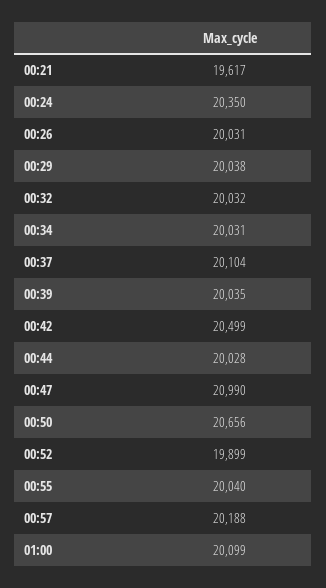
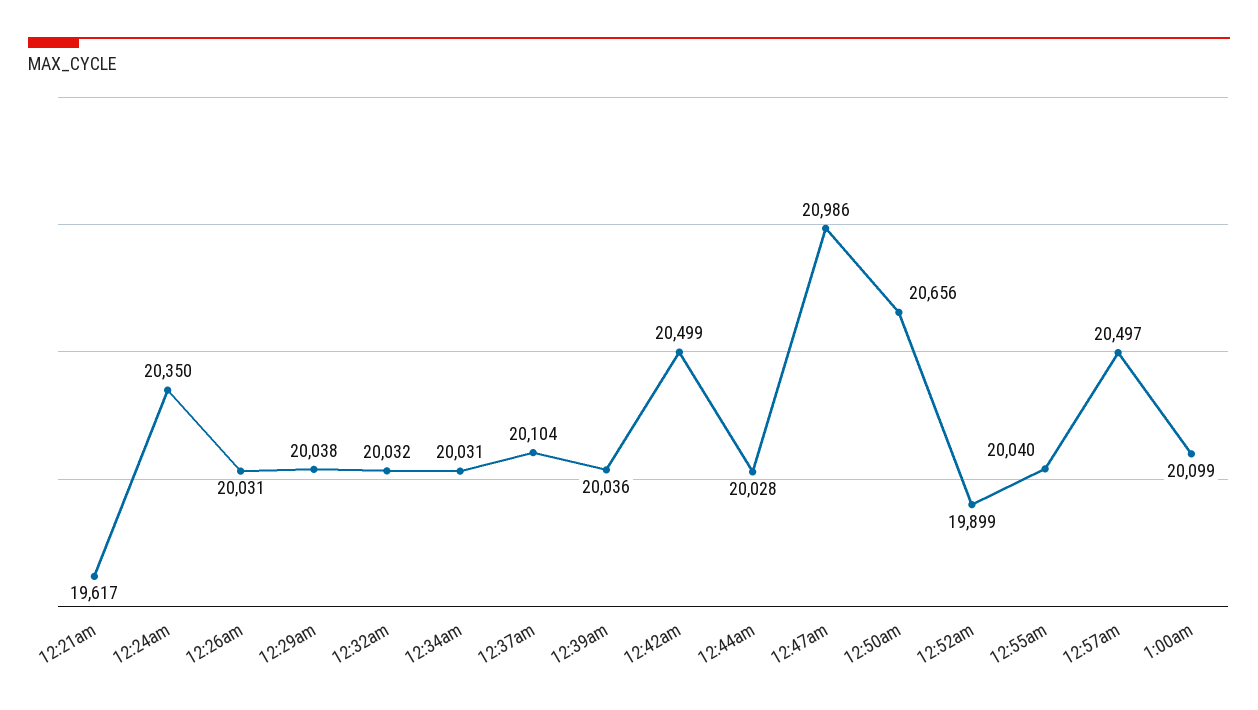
00:39: 20035 -> 20036
00:47: 20990 -> 20986
00:57: 20188 -> 20497

